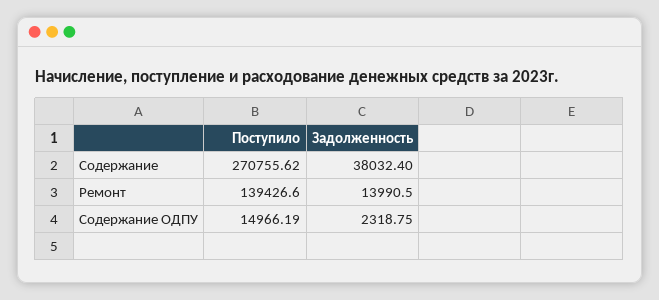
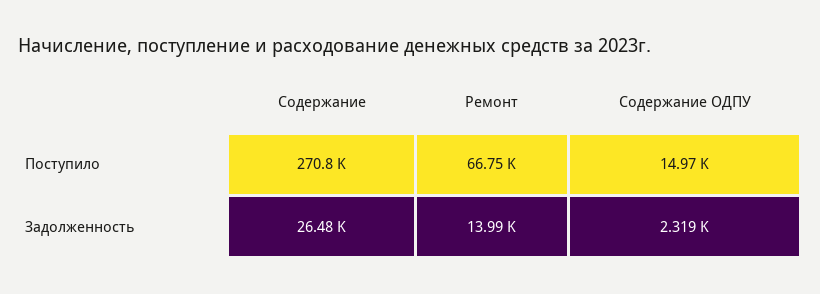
Задолженность, Содержание: 38032.4 -> 26480
Поступило, Ремонт: 139426.6 -> 66750

